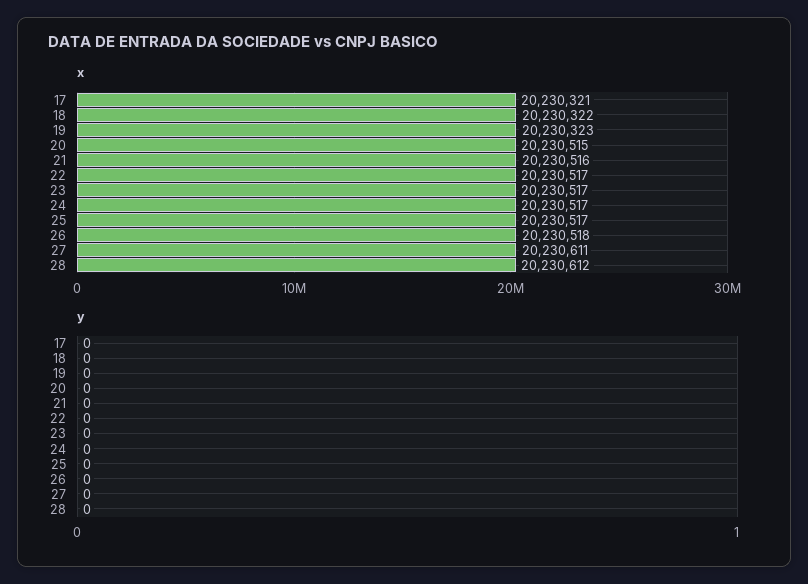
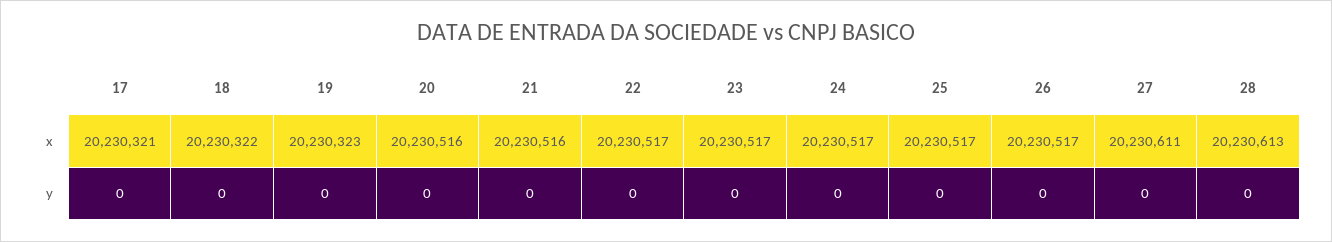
x, 20: 20230515 -> 20230516
x, 26: 20230518 -> 20230517
x, 28: 20230612 -> 20230613

